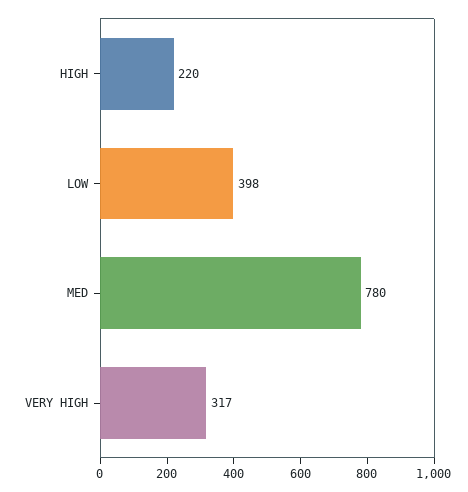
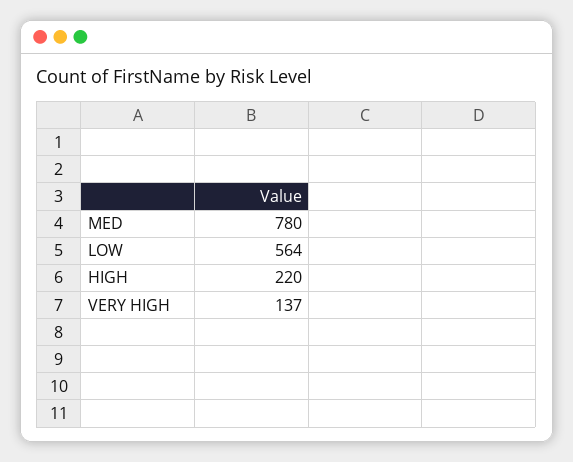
LOW: 398 -> 564
VERY HIGH: 317 -> 137

